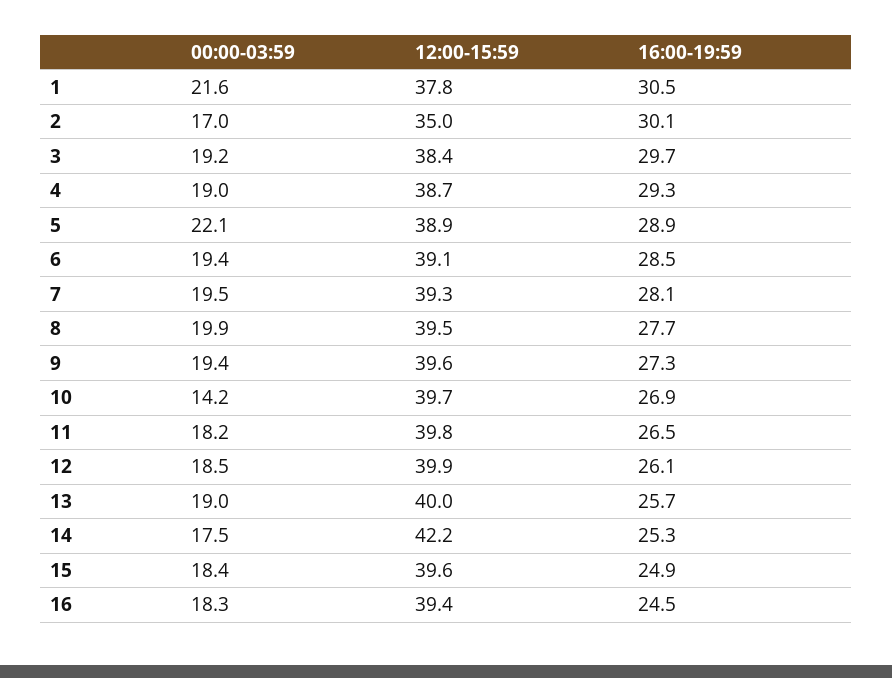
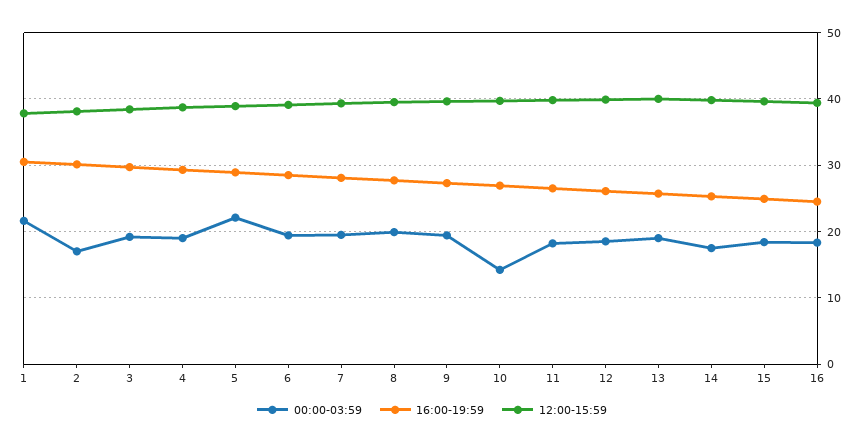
12:00-15:59, 2: 35 -> 38
12:00-15:59, 14: 42.2 -> 40

